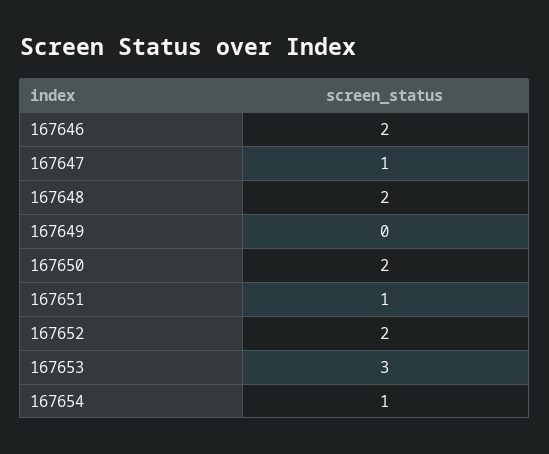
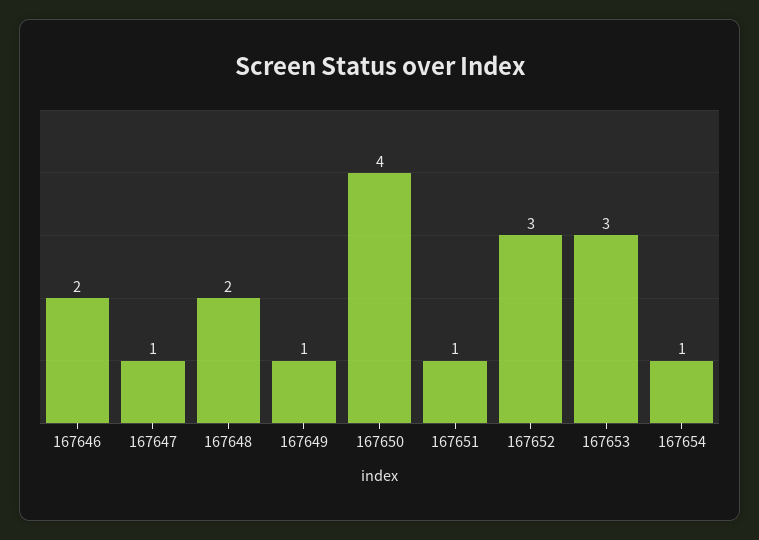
167649: 0 -> 1
167650: 2 -> 4
167652: 2 -> 3

